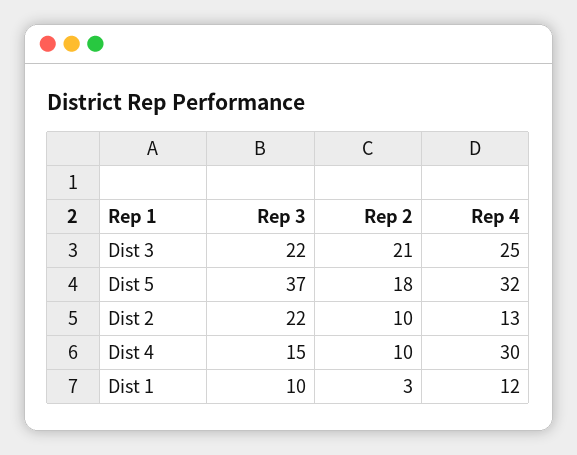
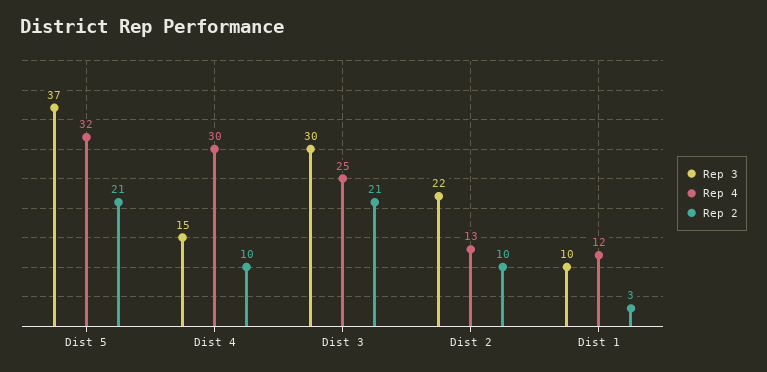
Rep 3, Dist 3: 22 -> 30
Rep 2, Dist 5: 18 -> 21

